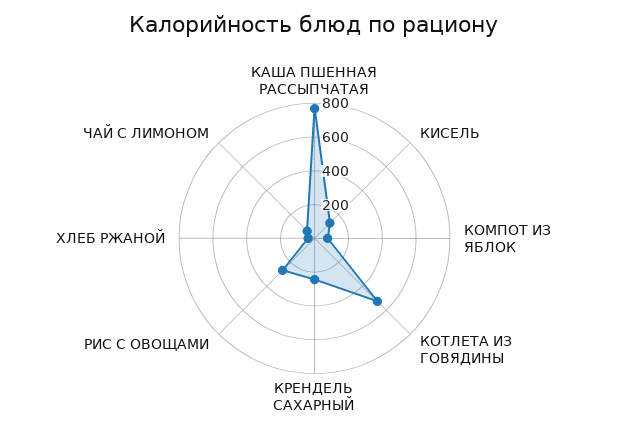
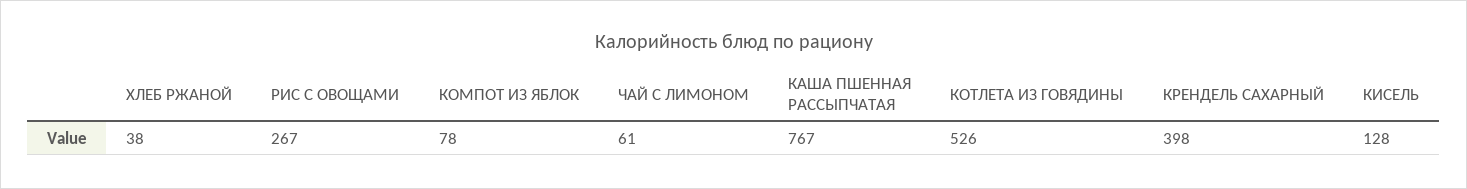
КРЕНДЕЛЬ САХАРНЫЙ: 250 -> 398

